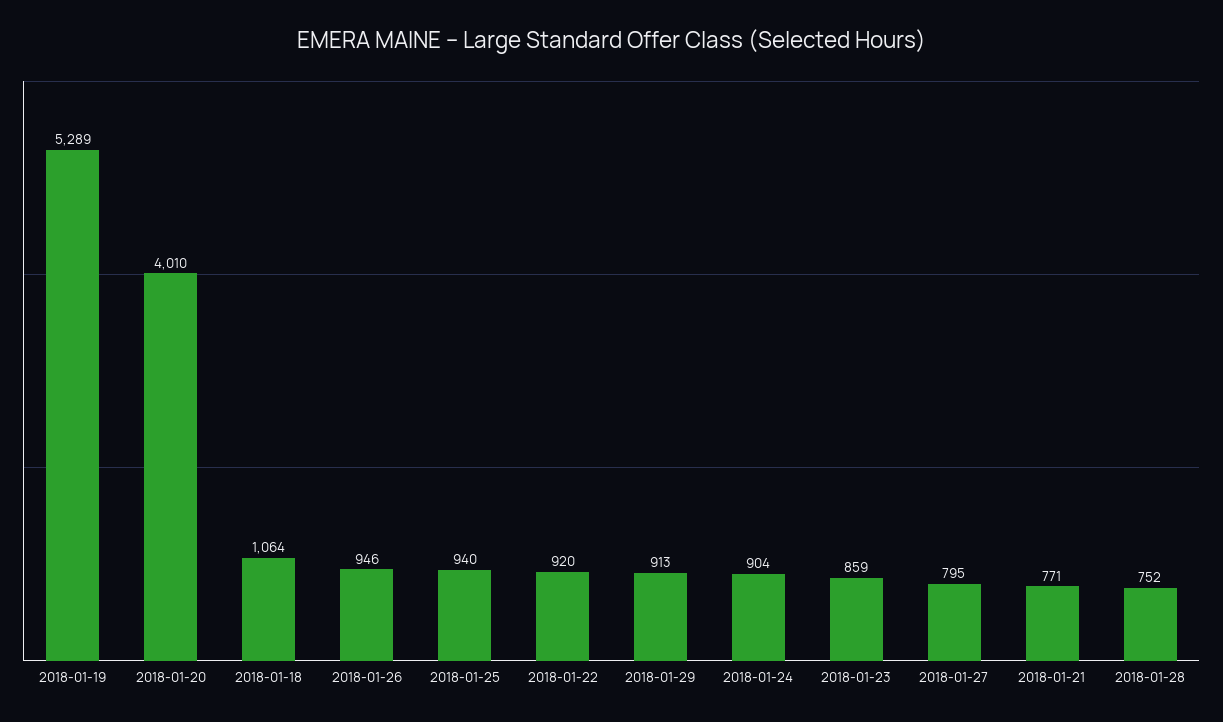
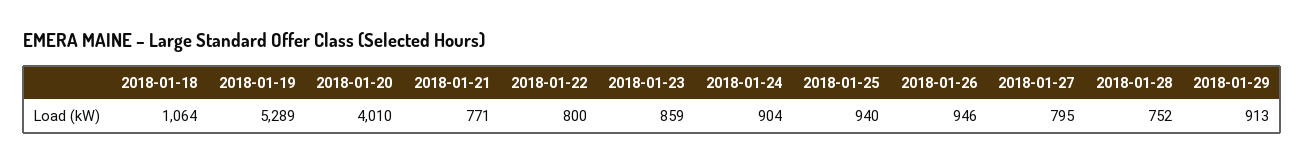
2018-01-22: 920 -> 800

